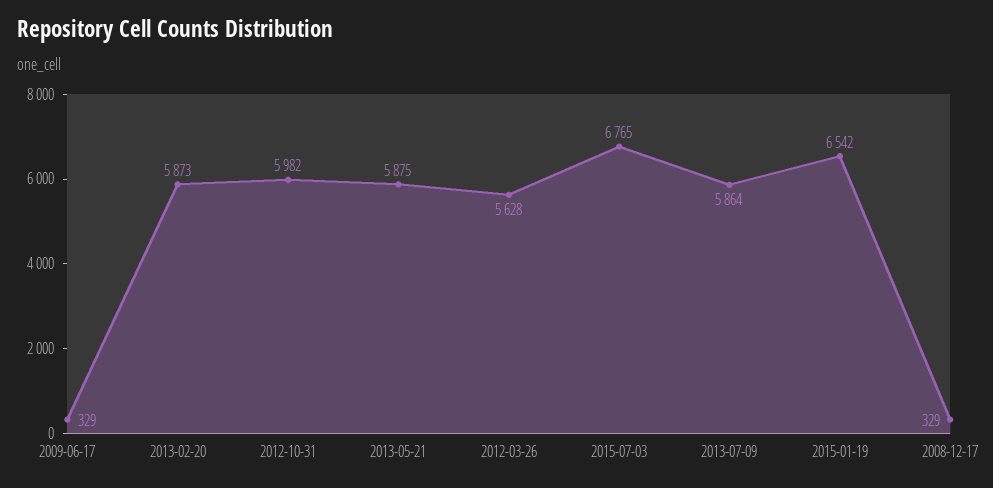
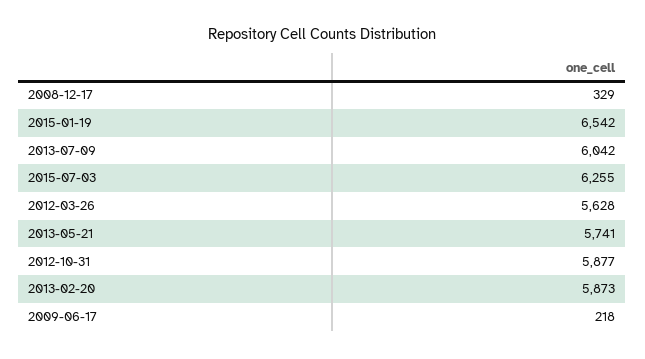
2009-06-17: 329 -> 218
2012-10-31: 5982 -> 5877
2013-05-21: 5875 -> 5741
2015-07-03: 6765 -> 6255
2013-07-09: 5864 -> 6042

